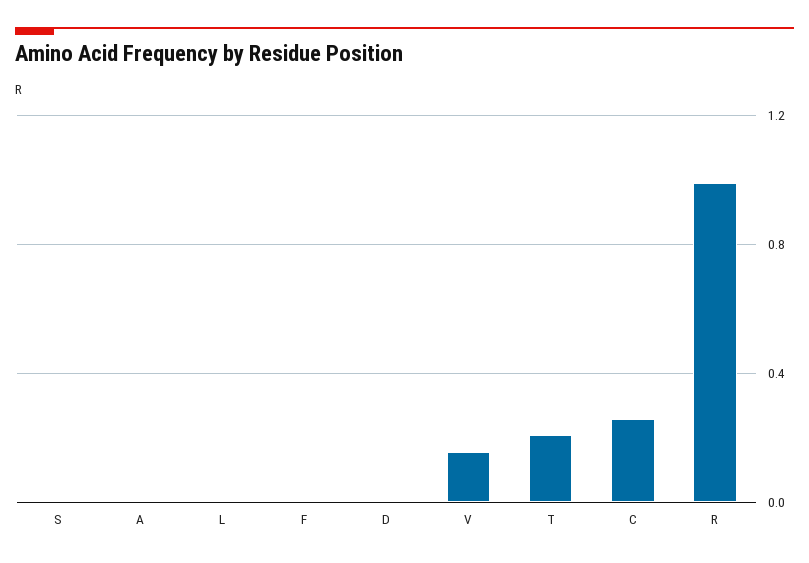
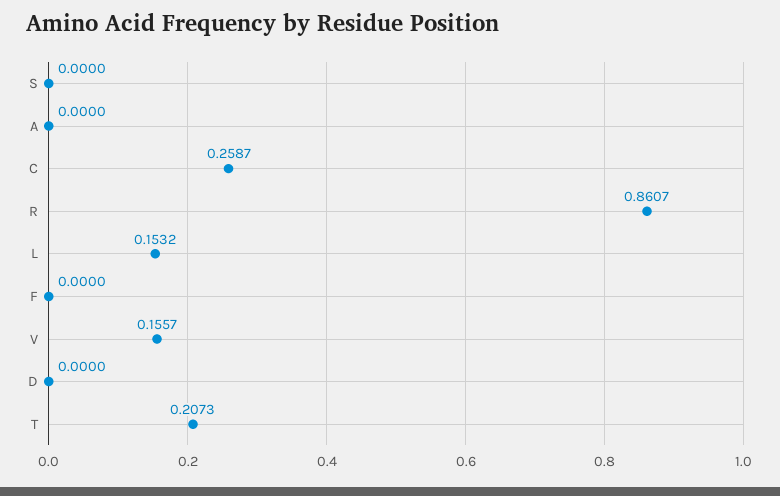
L: 0 -> 0.1532
R: 1 -> 0.8607

